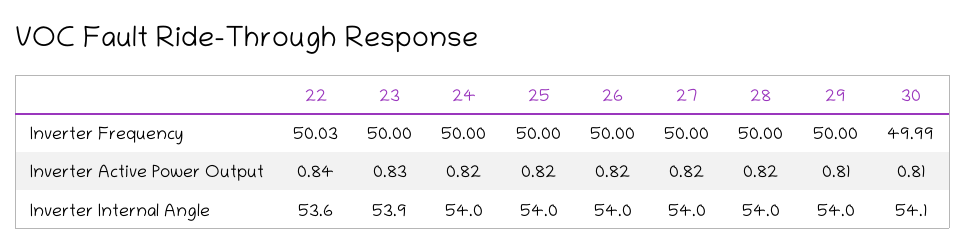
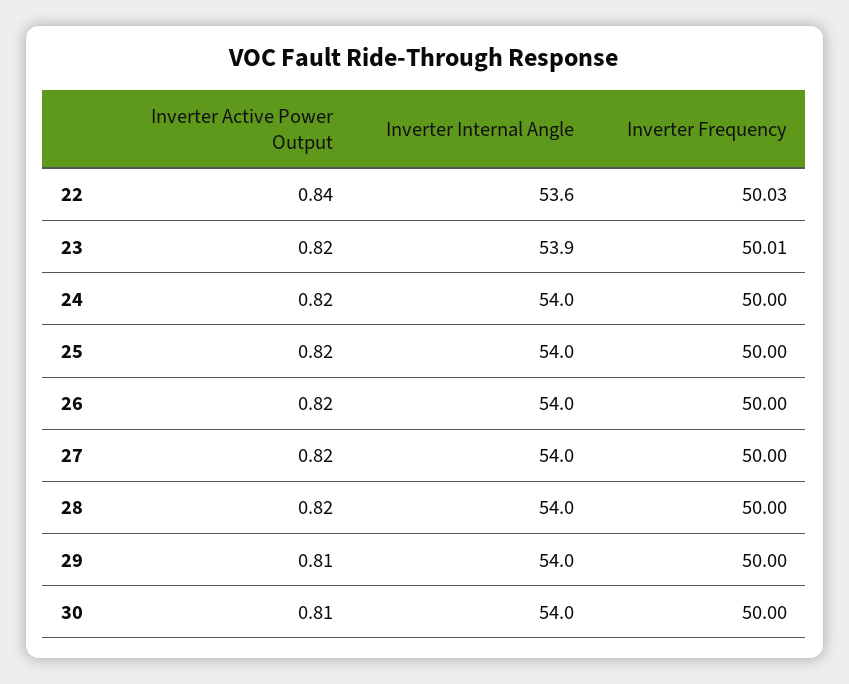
23, Inverter Frequency: 50 -> 50.01
30, Inverter Frequency: 49.99 -> 50
23, Inverter Active Power Output: 0.83 -> 0.82
30, Inverter Internal Angle: 54.1 -> 54

